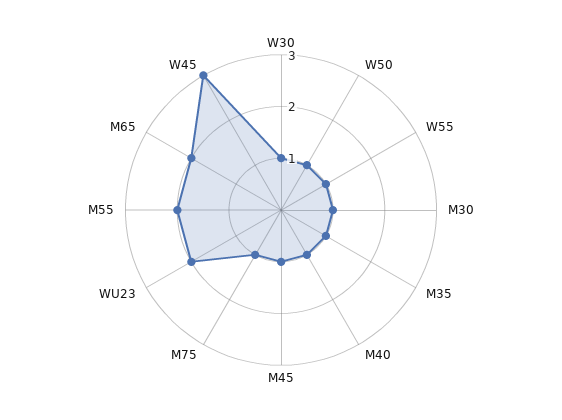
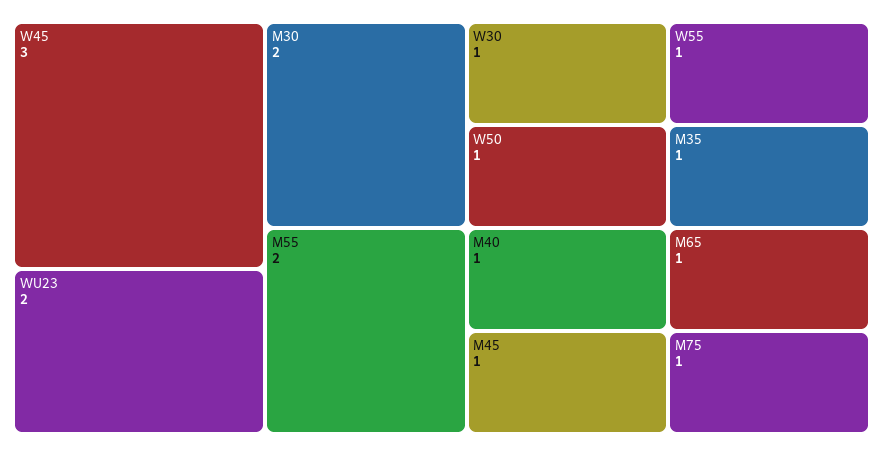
M30: 1 -> 2
M65: 2 -> 1

